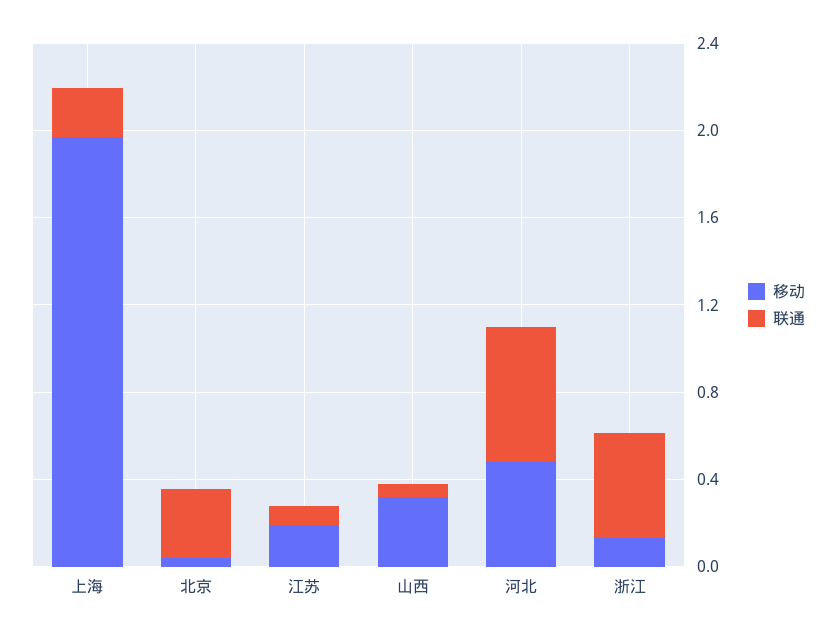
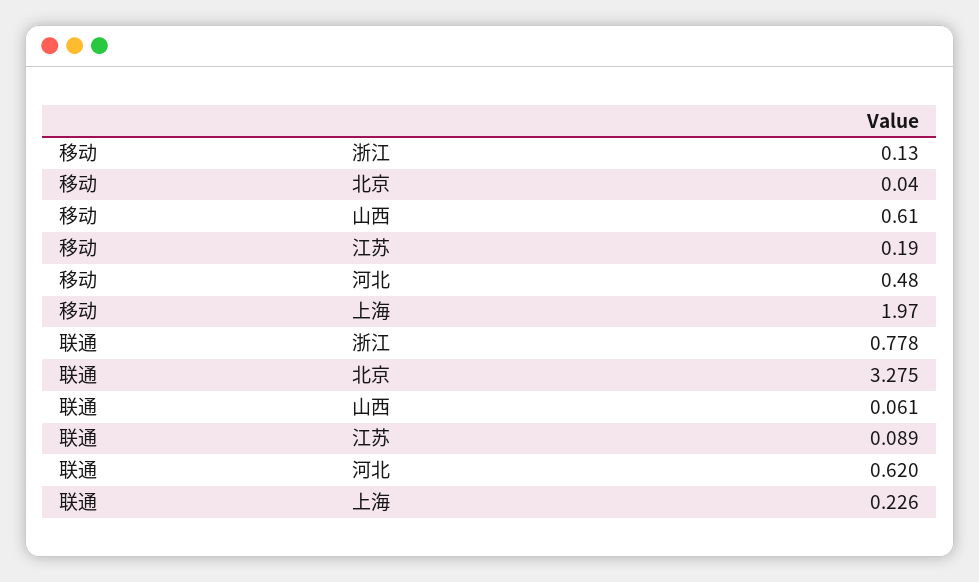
联通, 北京: 0.3 -> 3.275
移动, 山西: 0.3 -> 0.61
联通, 浙江: 0.5 -> 0.778

